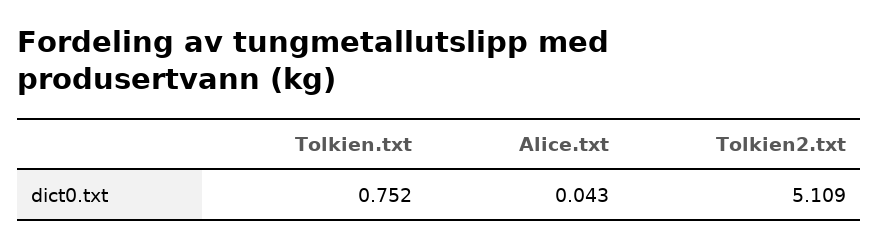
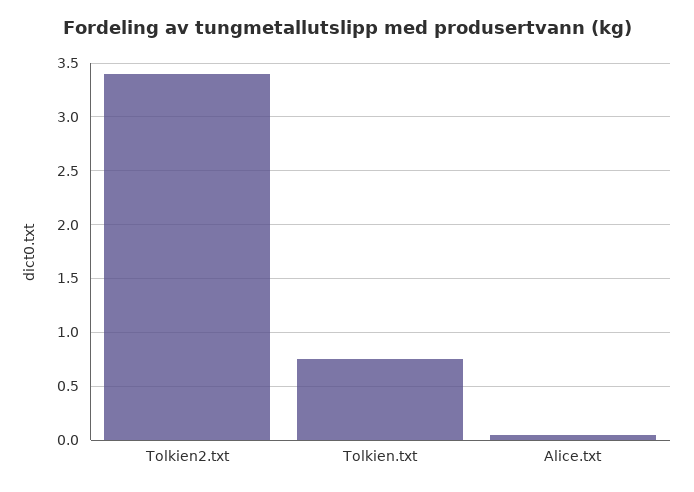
Tolkien2.txt: 5.109 -> 3.4

